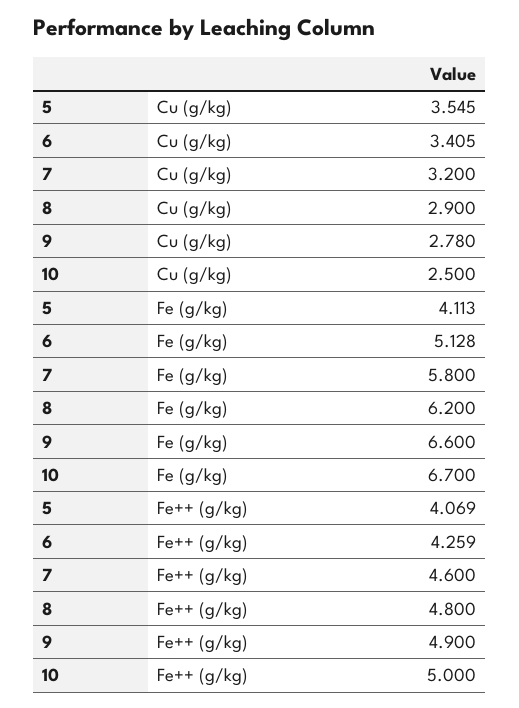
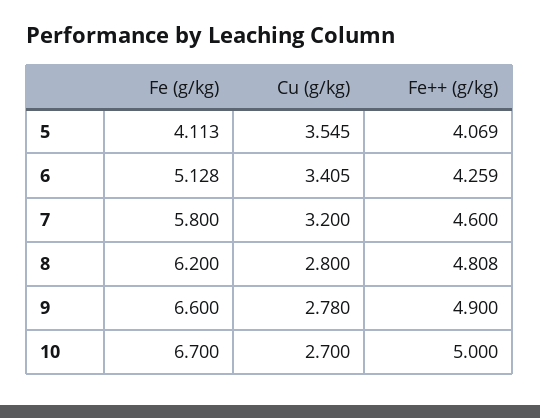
8, Cu (g/kg): 2.9 -> 2.8
10, Cu (g/kg): 2.5 -> 2.7
8, Fe++ (g/kg): 4.8 -> 4.808

